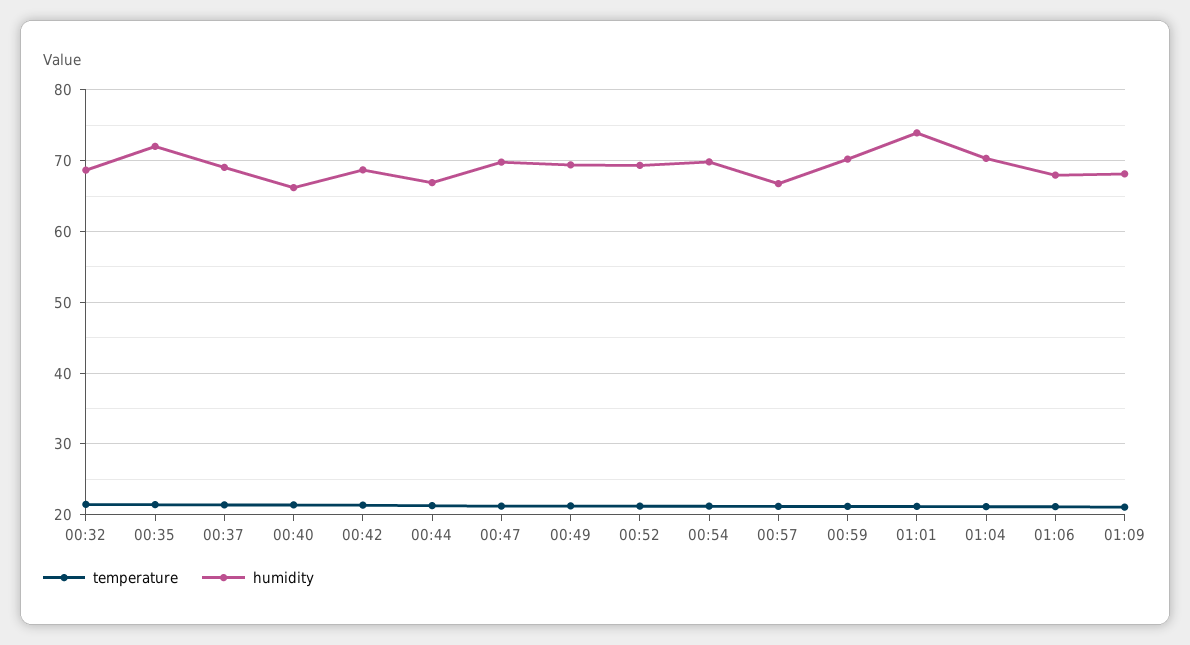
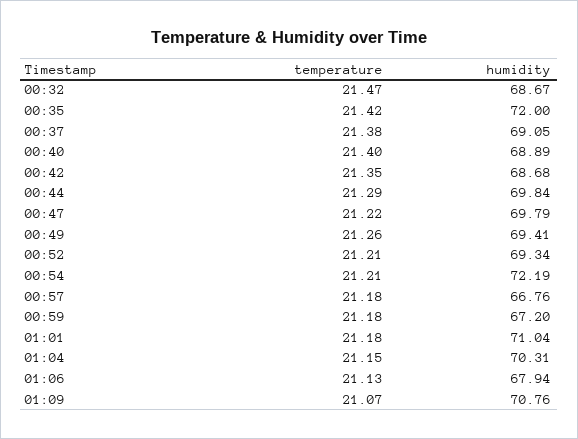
humidity, 00:40: 66 -> 68.89
humidity, 00:44: 67 -> 69.84
humidity, 00:54: 70 -> 72.19
humidity, 00:59: 70 -> 67.2
humidity, 01:01: 74 -> 71.04
humidity, 01:09: 68 -> 70.76

